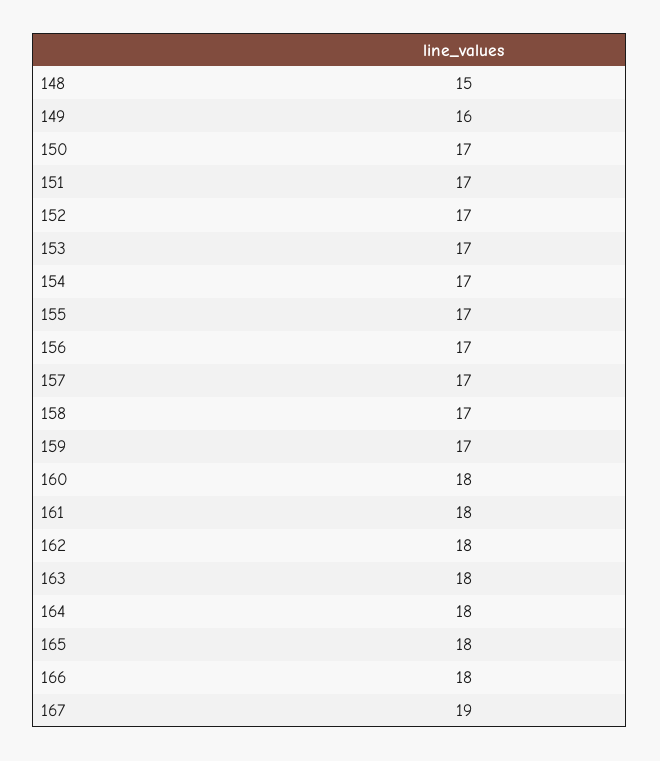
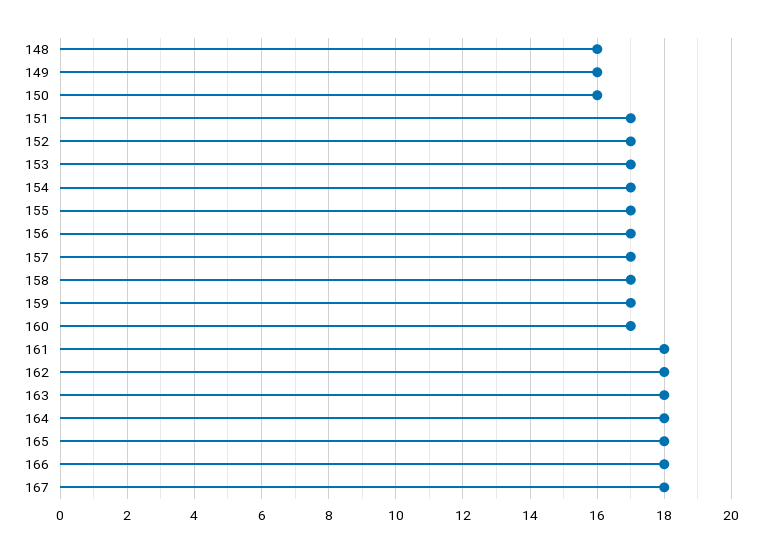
148: 15 -> 16
150: 17 -> 16
160: 18 -> 17
167: 19 -> 18

